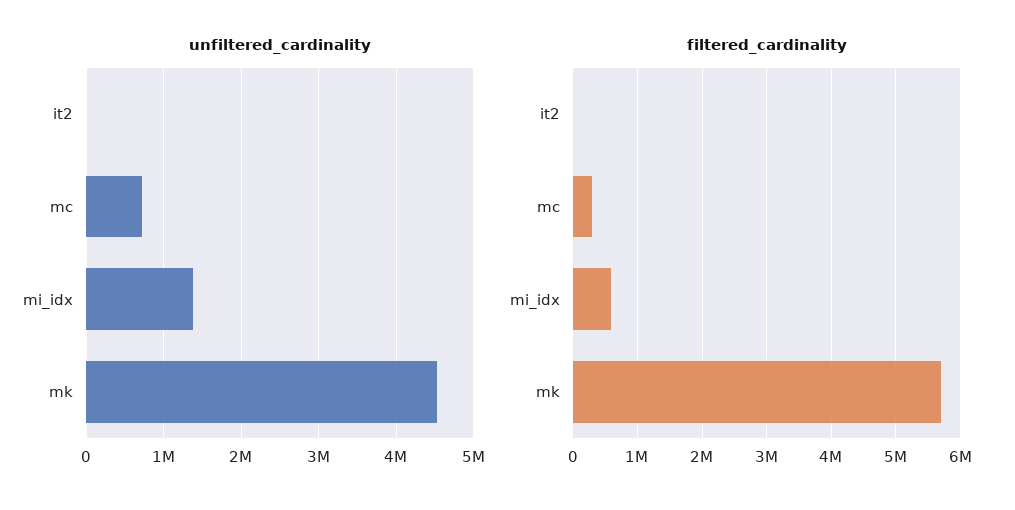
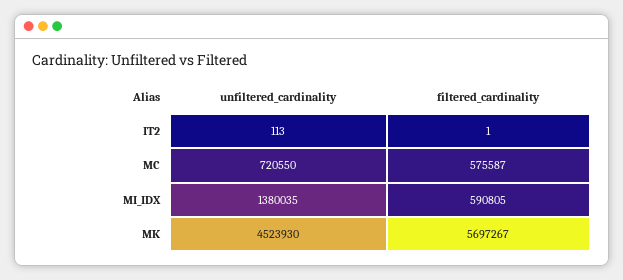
filtered_cardinality, mc: 300000 -> 575587

